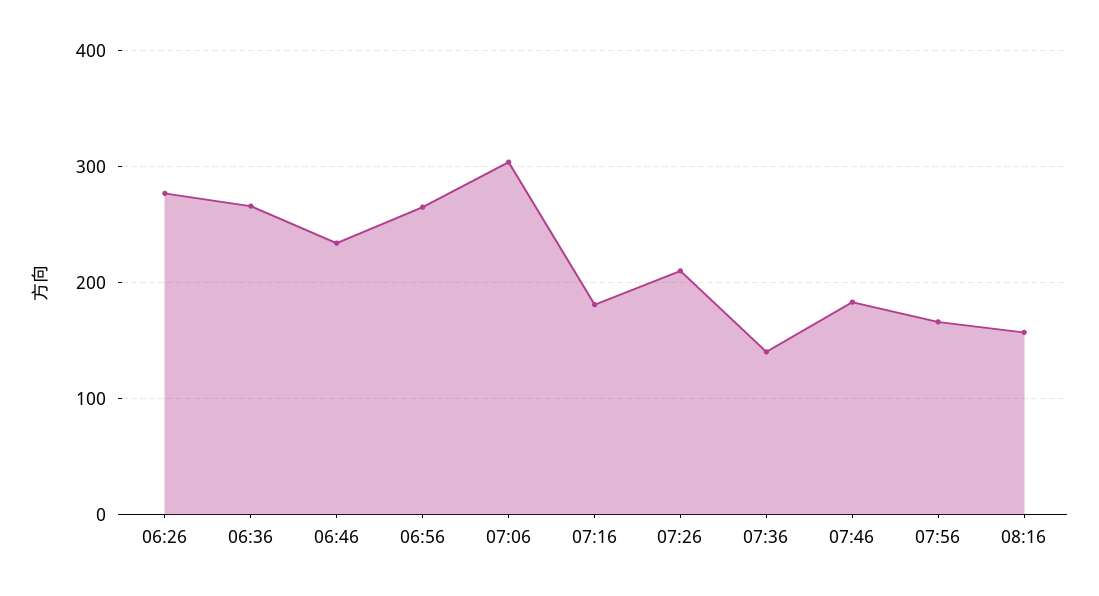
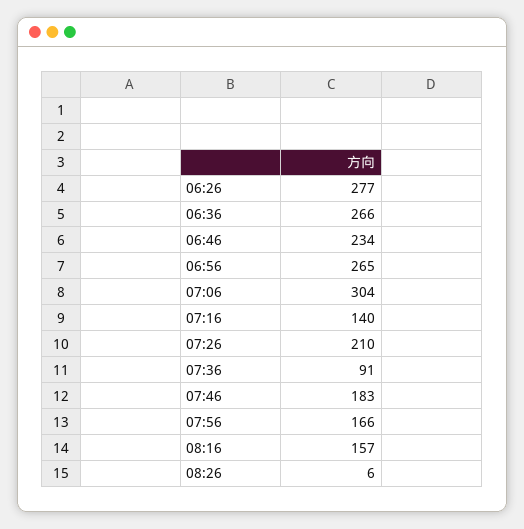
07:16: 180 -> 140
07:36: 140 -> 91
08:26: none -> 6

